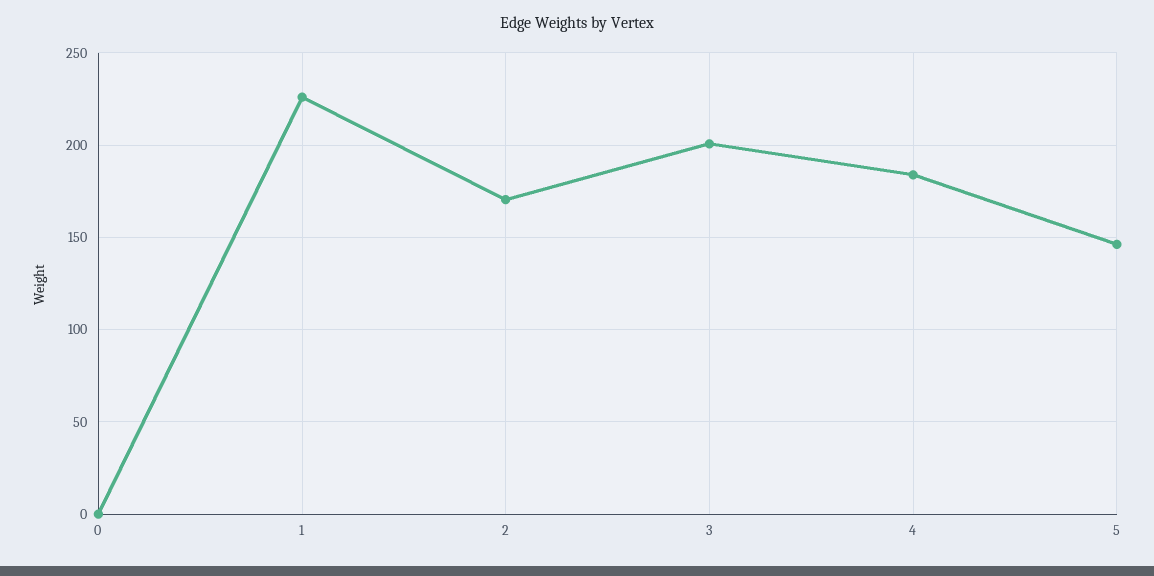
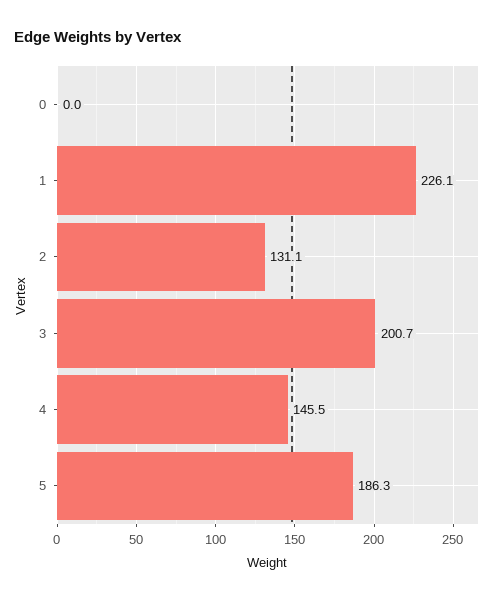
2: 170 -> 131.1
4: 185 -> 145.5
5: 145 -> 186.3

